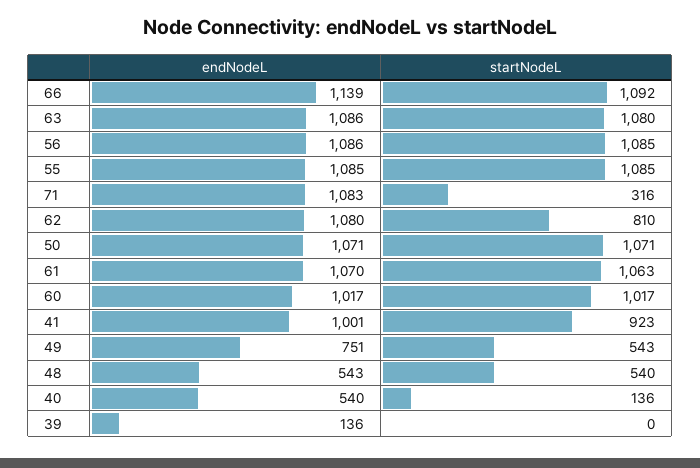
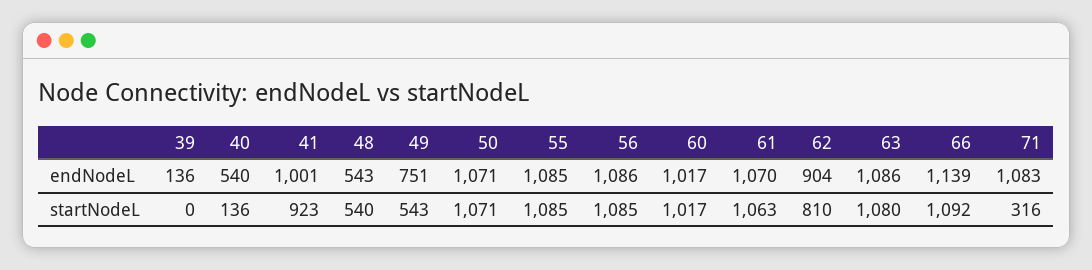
endNodeL, 62: 1080 -> 904

